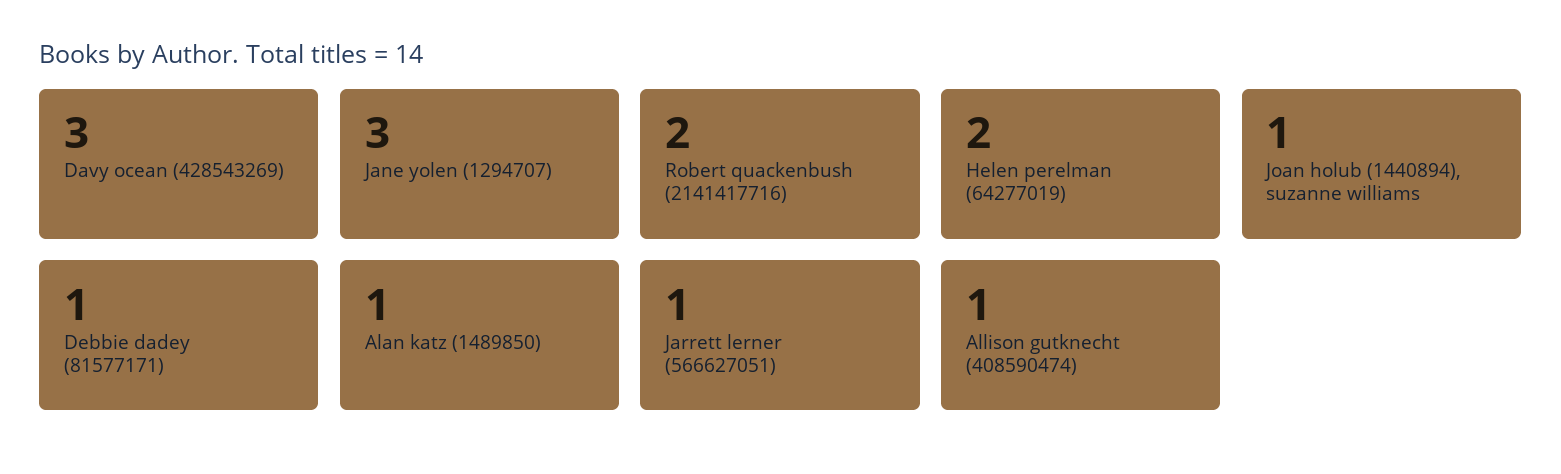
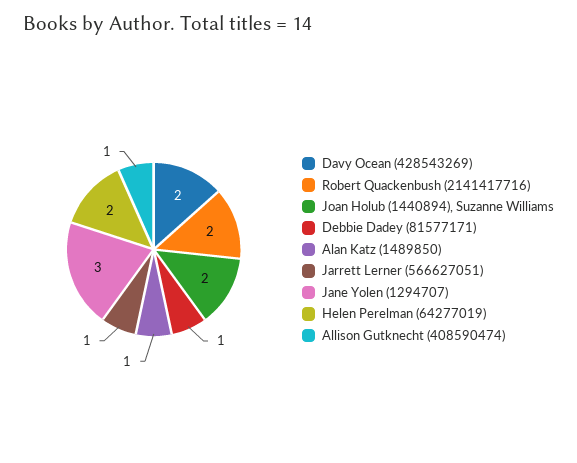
Davy ocean (428543269): 3 -> 2
Joan holub (1440894), suzanne williams: 1 -> 2

